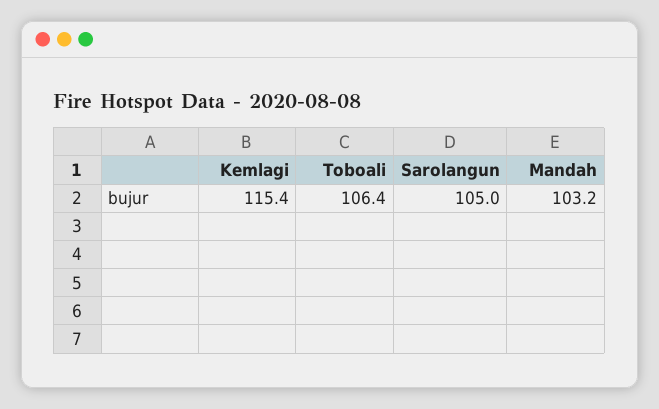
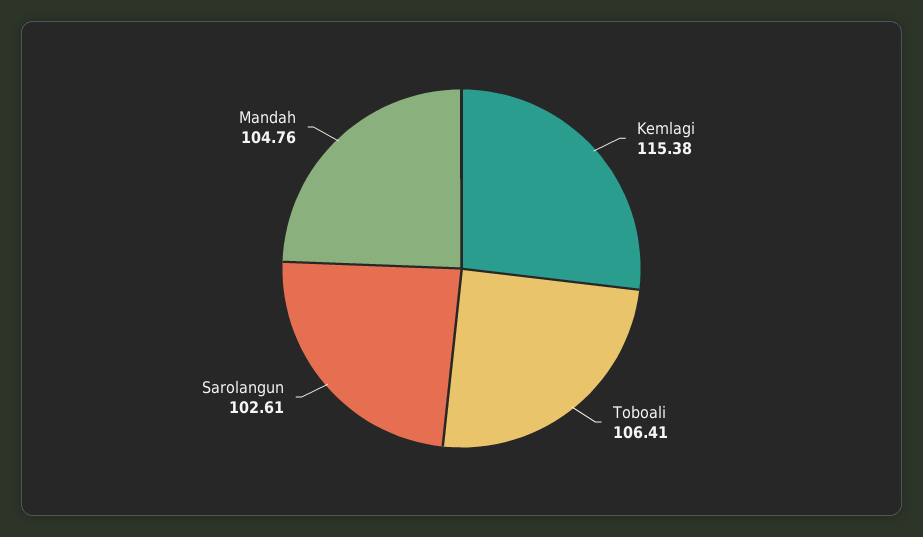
Sarolangun: 105 -> 102.61
Mandah: 103.2 -> 104.76

